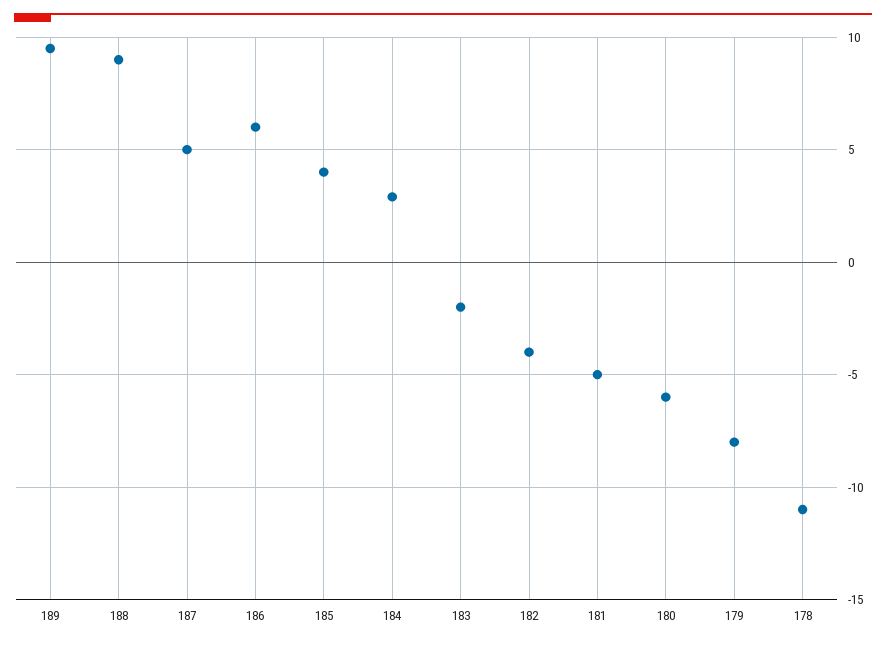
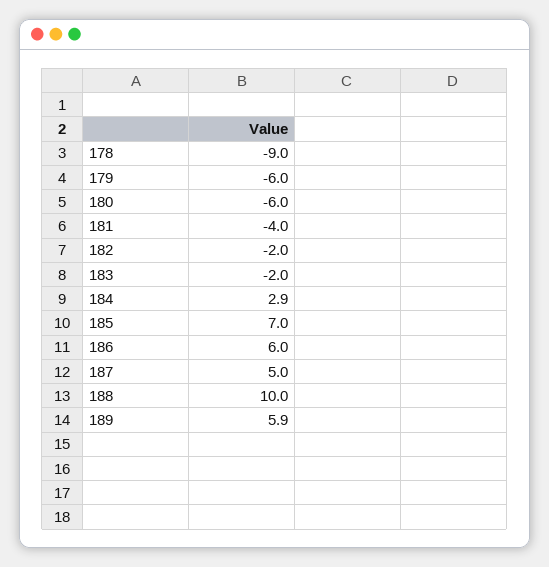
189: 9.5 -> 5.9
188: 9 -> 10
185: 4 -> 7
182: -4 -> -2
181: -5 -> -4
179: -8 -> -6
178: -11 -> -9

